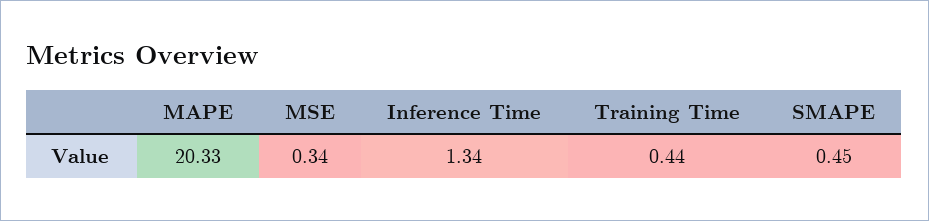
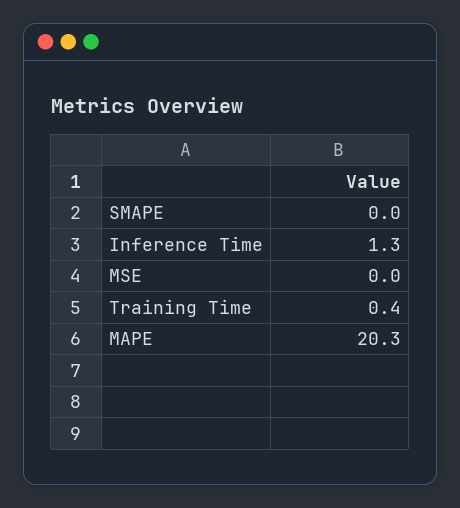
MSE: 0.34 -> 0
SMAPE: 0.45 -> 0

